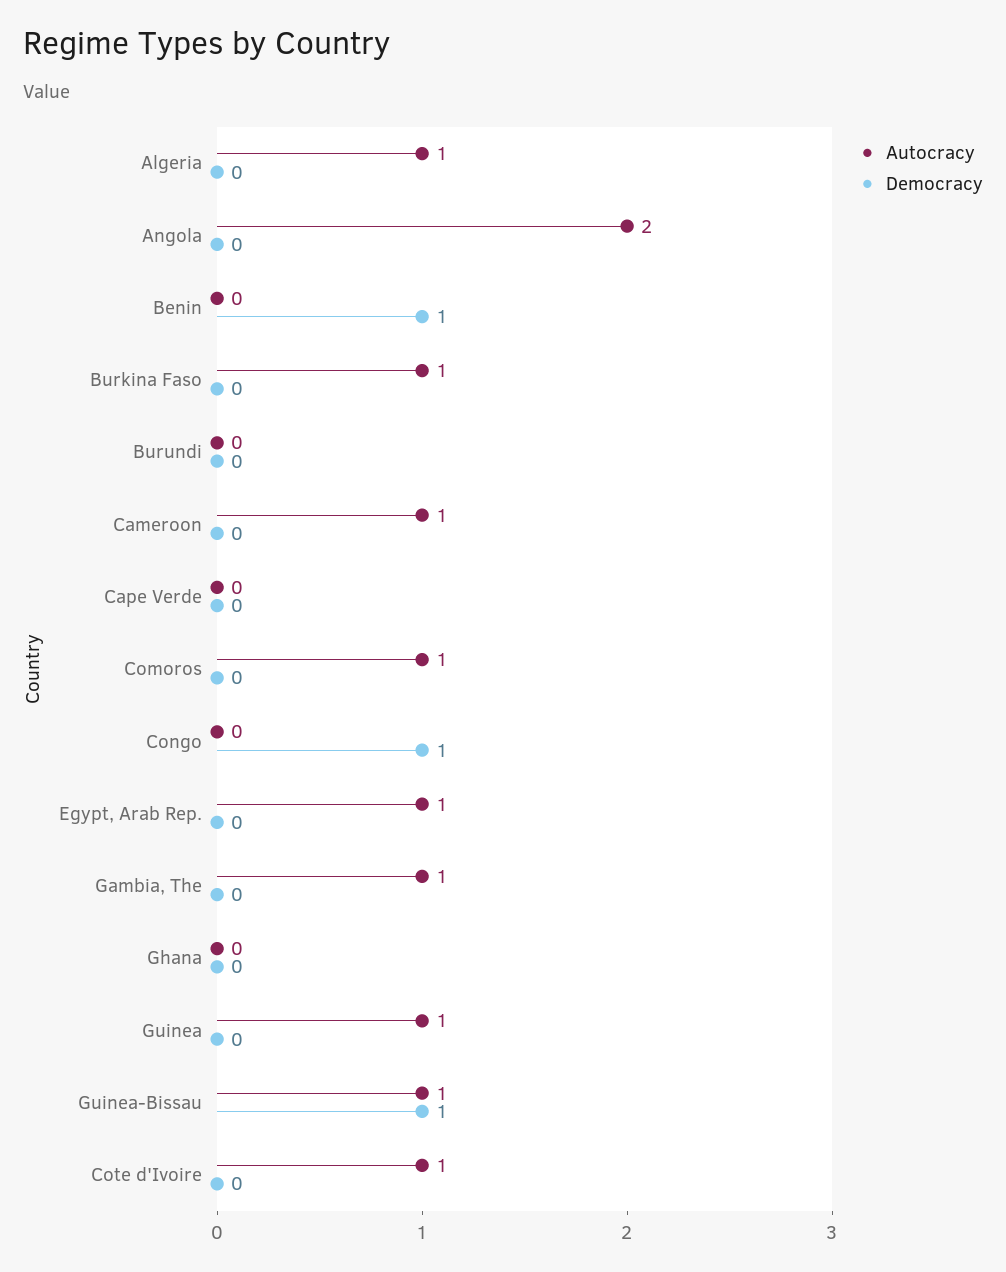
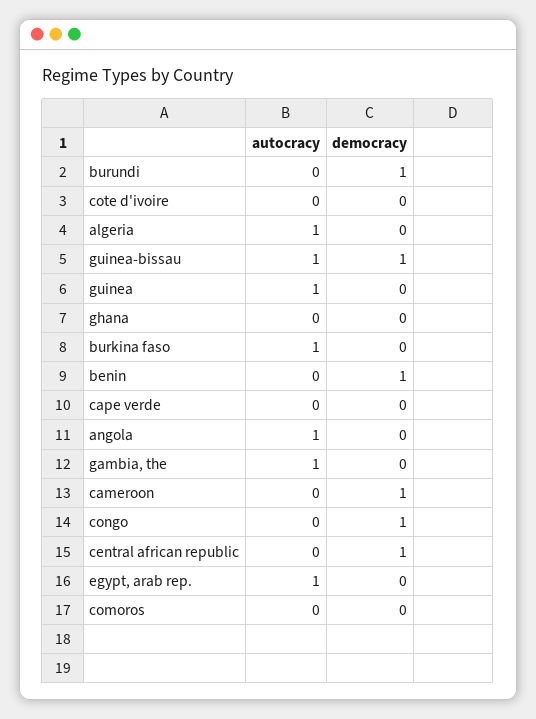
Autocracy, Angola: 2 -> 1
Democracy, Burundi: 0 -> 1
Autocracy, Cameroon: 1 -> 0
Democracy, Cameroon: 0 -> 1
Autocracy, Comoros: 1 -> 0
Autocracy, Cote d'Ivoire: 1 -> 0
Autocracy, central african republic: none -> 0
Democracy, central african republic: none -> 1

